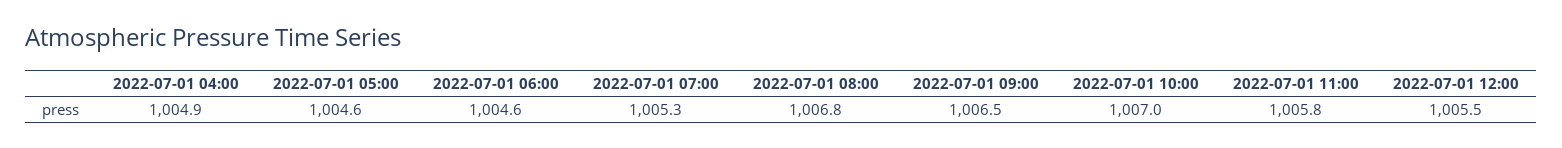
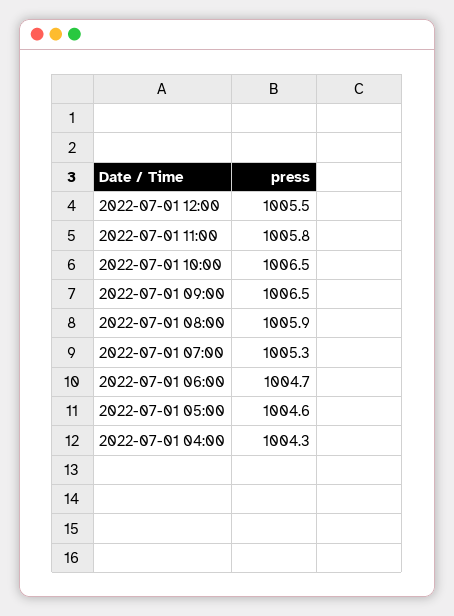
2022-07-01 04:00: 1004.9 -> 1004.3
2022-07-01 06:00: 1004.6 -> 1004.7
2022-07-01 08:00: 1006.8 -> 1005.9
2022-07-01 10:00: 1007 -> 1006.5

